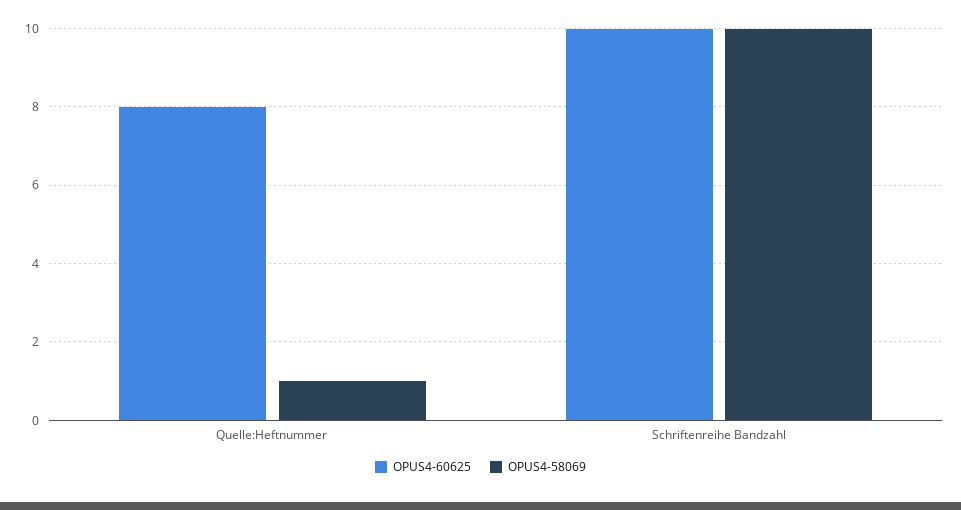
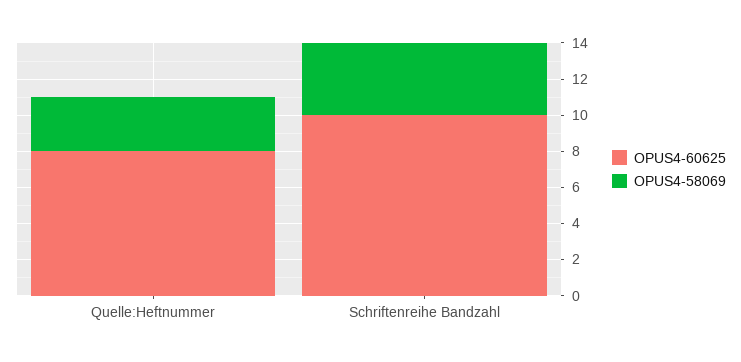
OPUS4-58069, Quelle:Heftnummer: 1 -> 3
OPUS4-58069, Schriftenreihe Bandzahl: 10 -> 4

